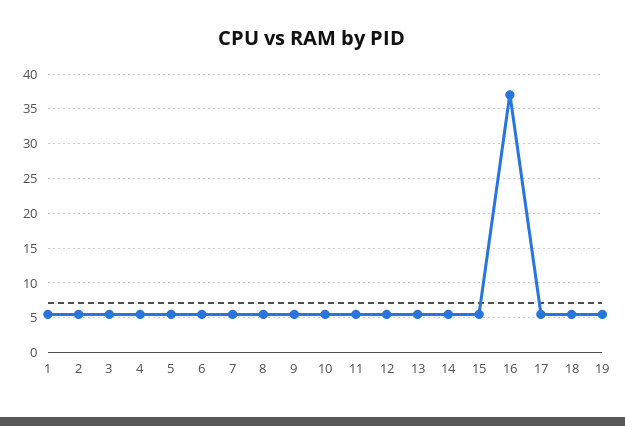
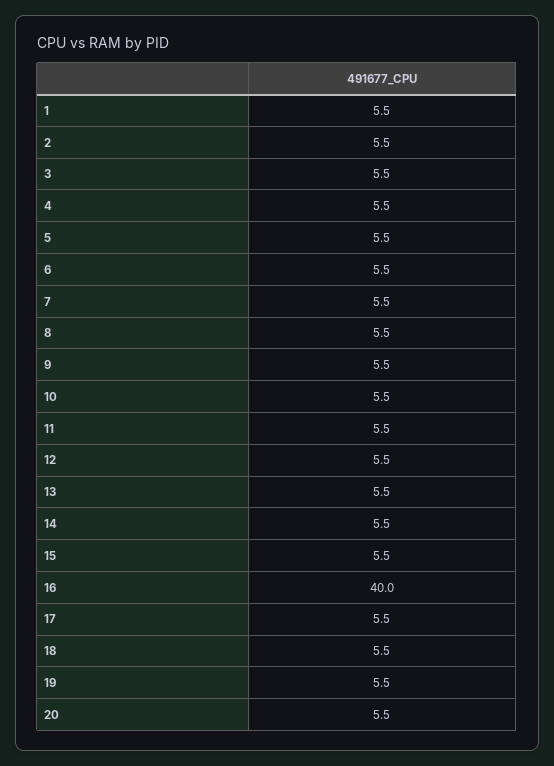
16: 37 -> 40
20: none -> 5.5

